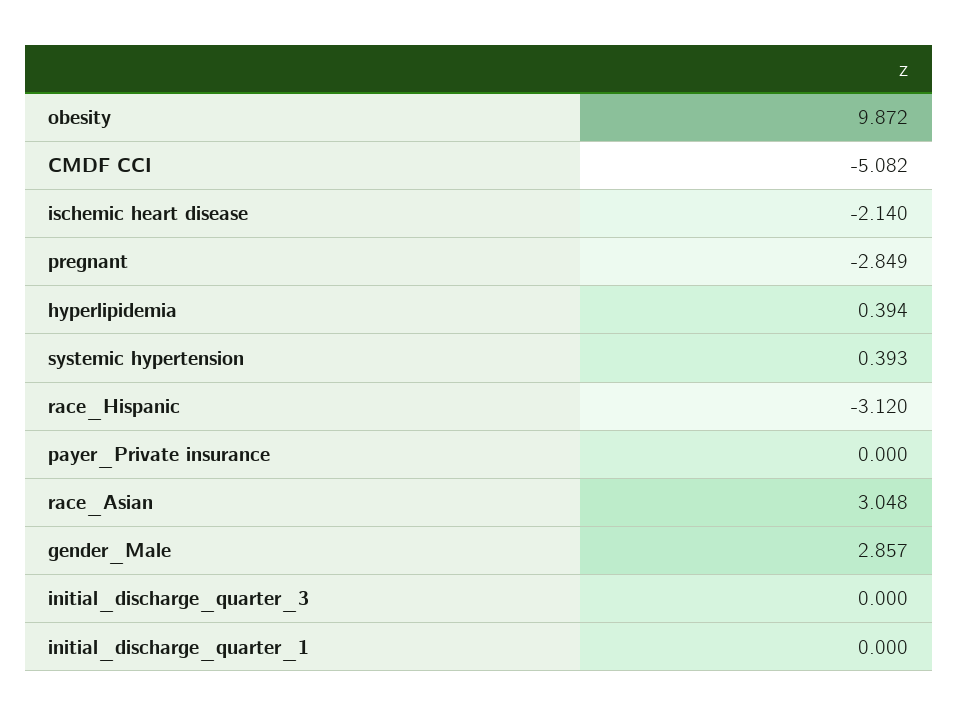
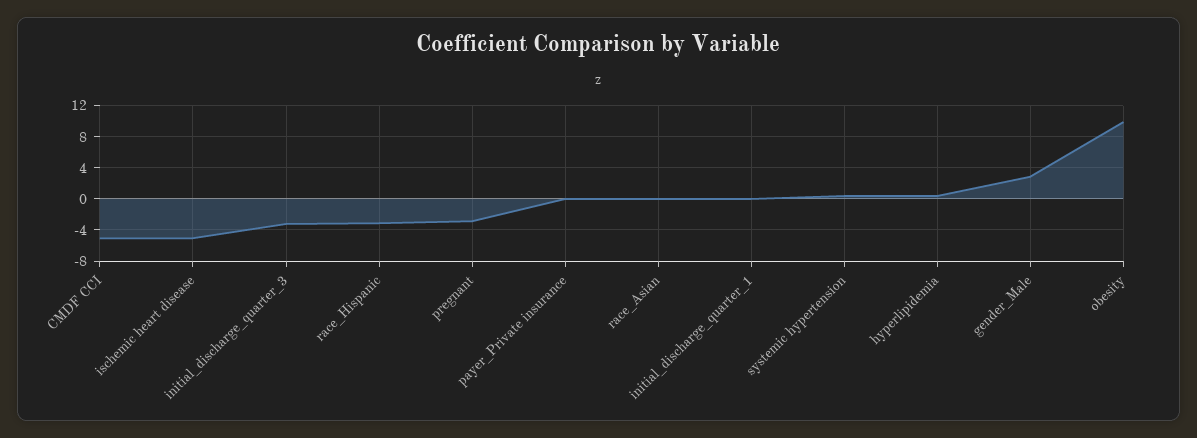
ischemic heart disease: -2.14 -> -5
race_Asian: 3.048 -> 0
initial_discharge_quarter_3: 0 -> -3

